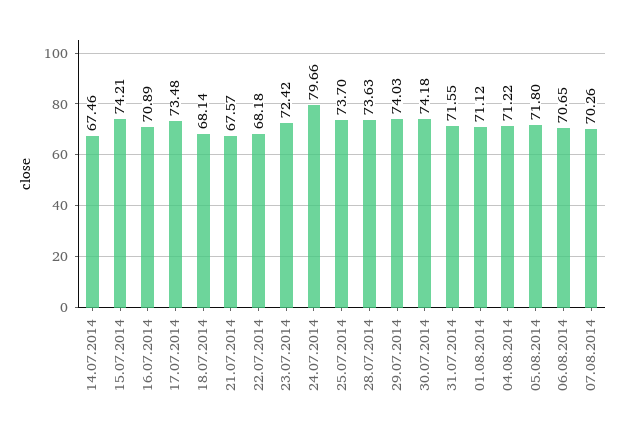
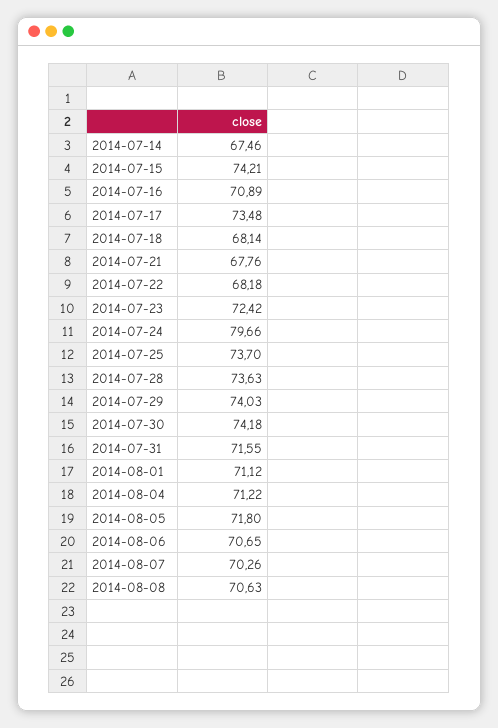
21.07.2014: 67.57 -> 67.76
2014-08-08: none -> 70.63

